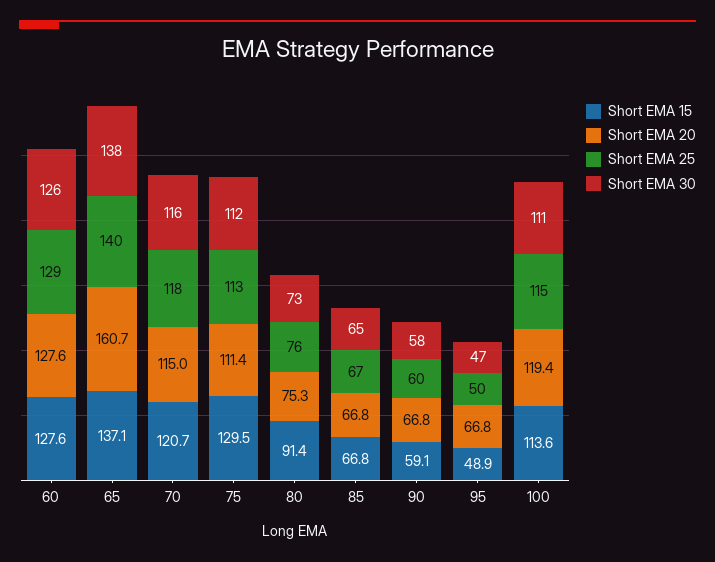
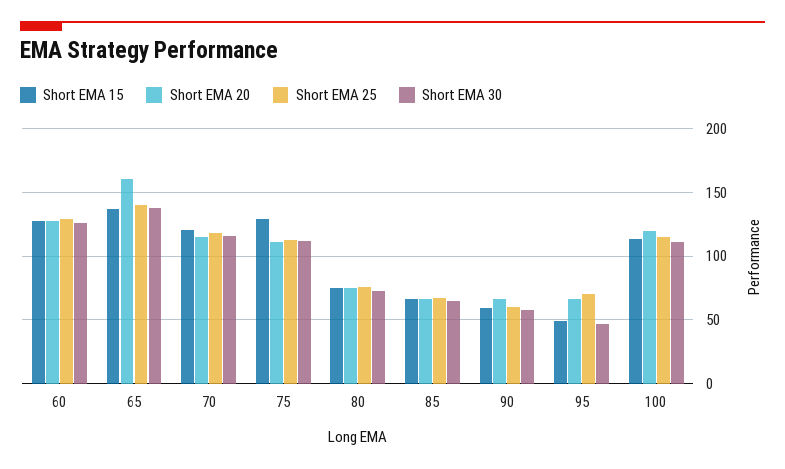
Short EMA 15, 80: 91.4 -> 75
Short EMA 25, 95: 50 -> 70

